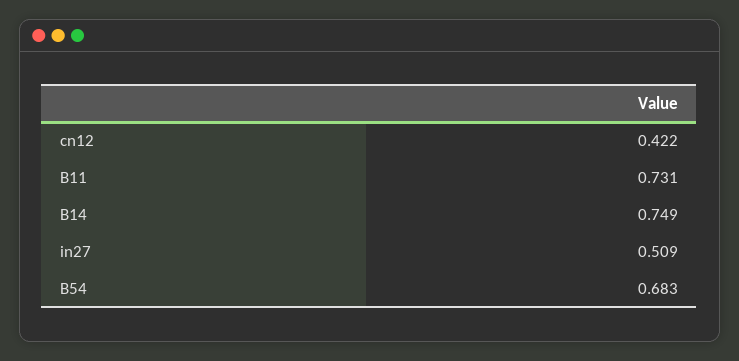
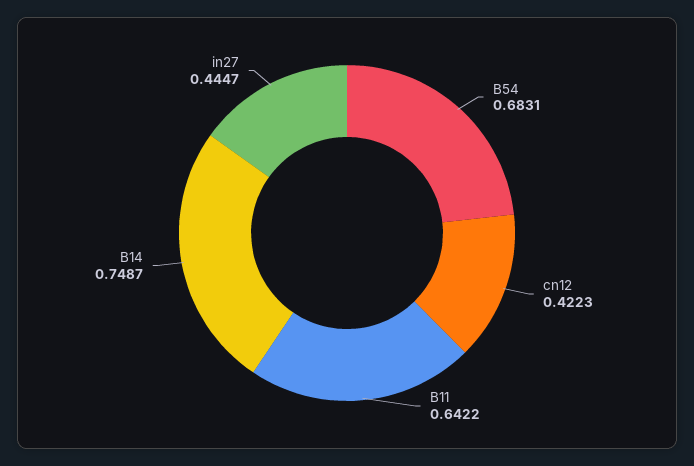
B11: 0.731 -> 0.6422
in27: 0.509 -> 0.4447

